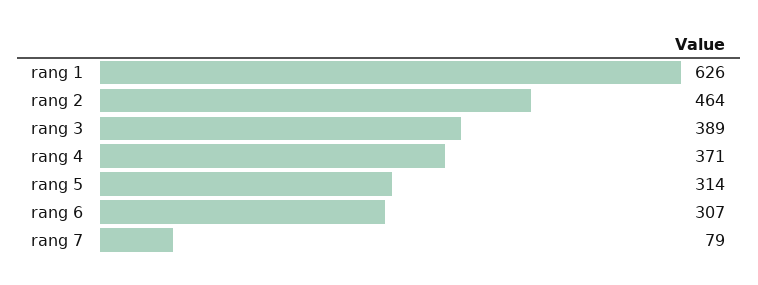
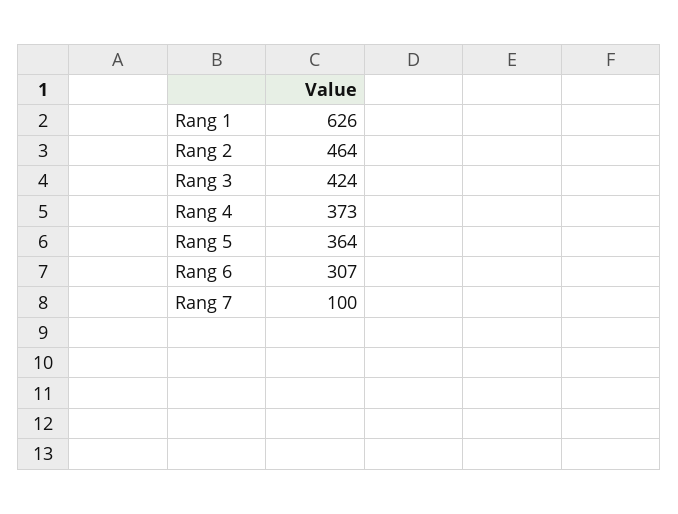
rang 3: 389 -> 424
rang 4: 371 -> 373
rang 5: 314 -> 364
rang 7: 79 -> 100

